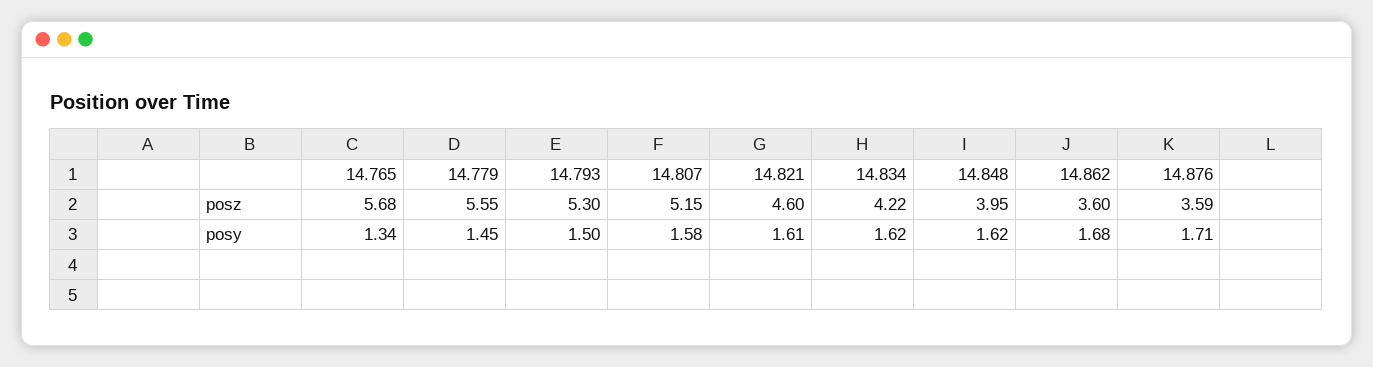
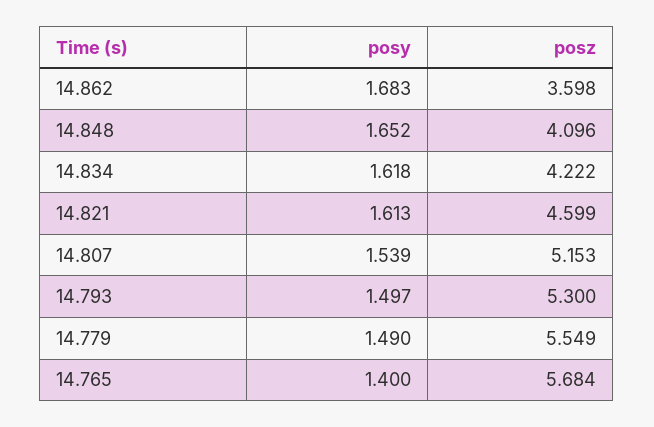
14.848, posz: 3.95 -> 4.096
14.876, posz: 3.59 -> none
14.765, posy: 1.34 -> 1.4
14.779, posy: 1.45 -> 1.49
14.807, posy: 1.58 -> 1.539
14.848, posy: 1.62 -> 1.652
14.876, posy: 1.71 -> none

